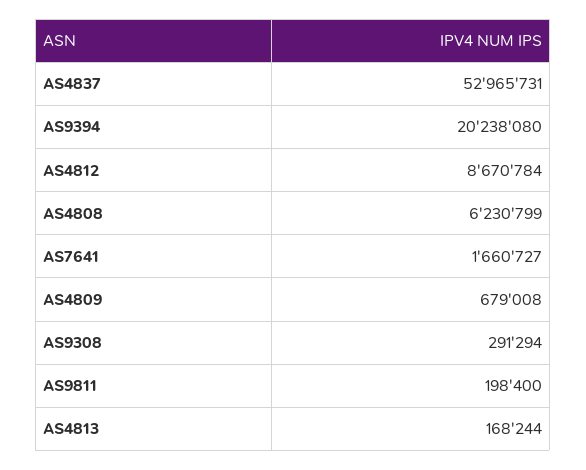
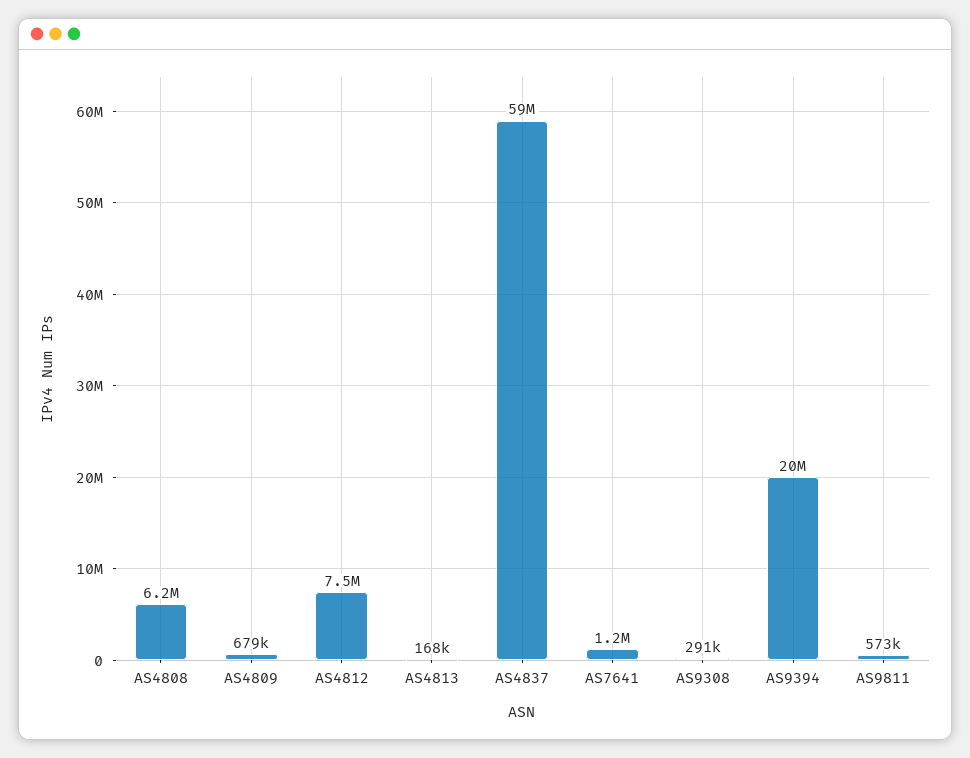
AS4837: 52965731 -> 59000000
AS4812: 8670784 -> 7500000
AS7641: 1660727 -> 1200000
AS9811: 198400 -> 573000

